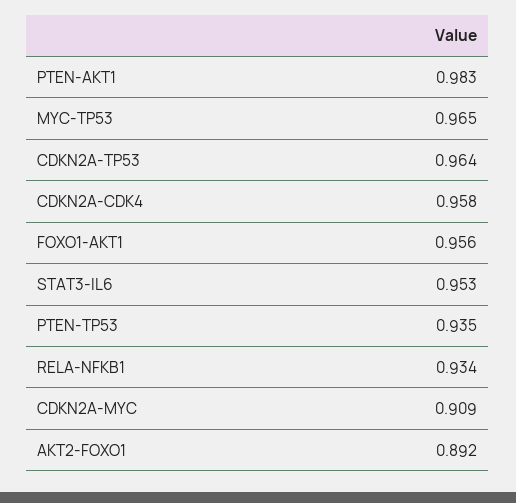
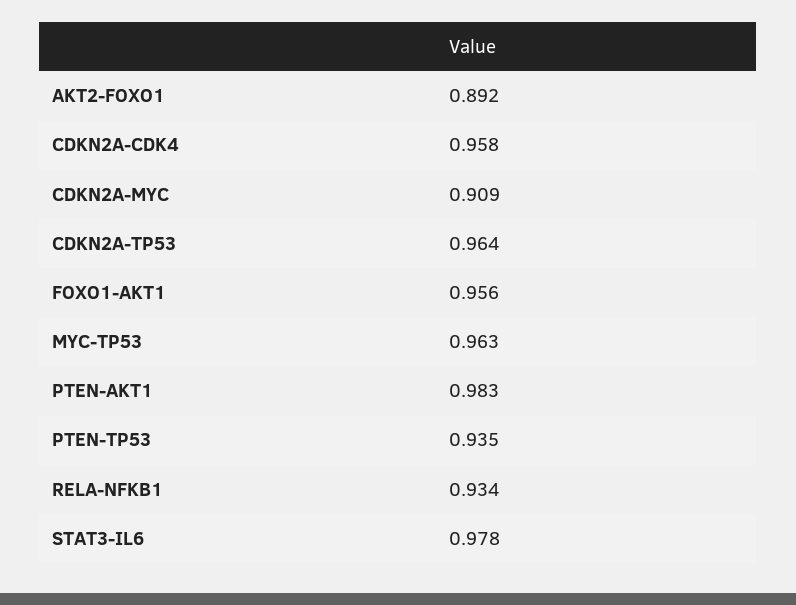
MYC-TP53: 0.965 -> 0.963
STAT3-IL6: 0.953 -> 0.978

